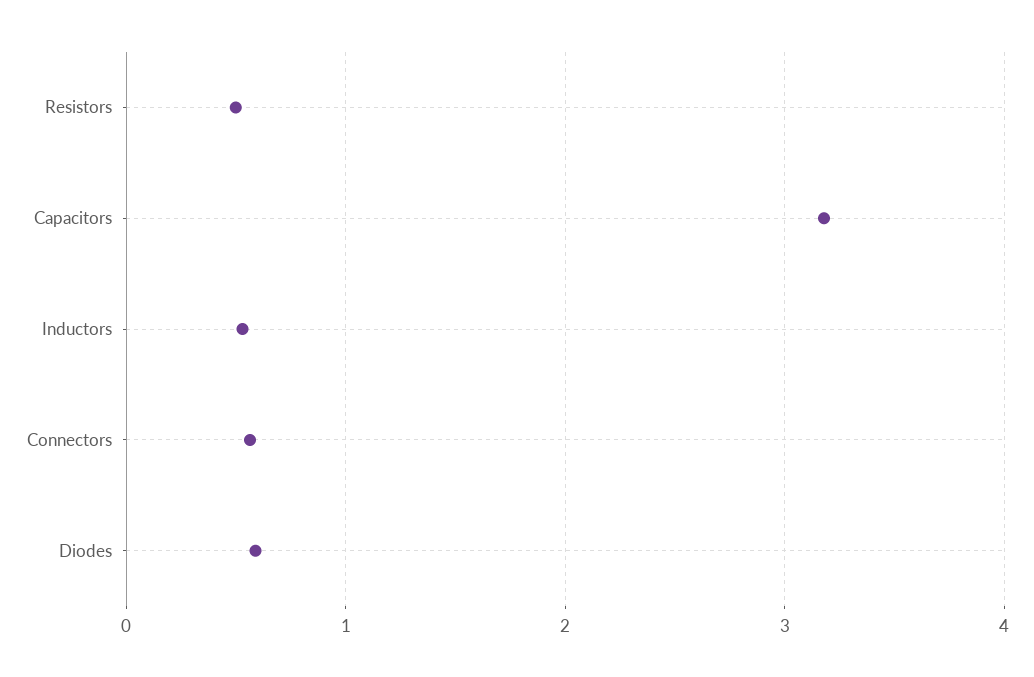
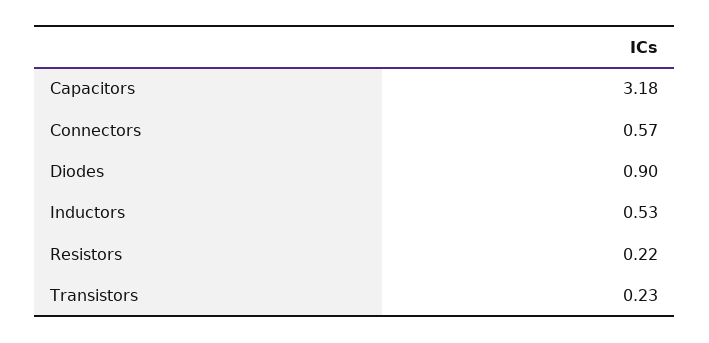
Resistors: 0.5 -> 0.22
Diodes: 0.6 -> 0.9
Transistors: none -> 0.23

